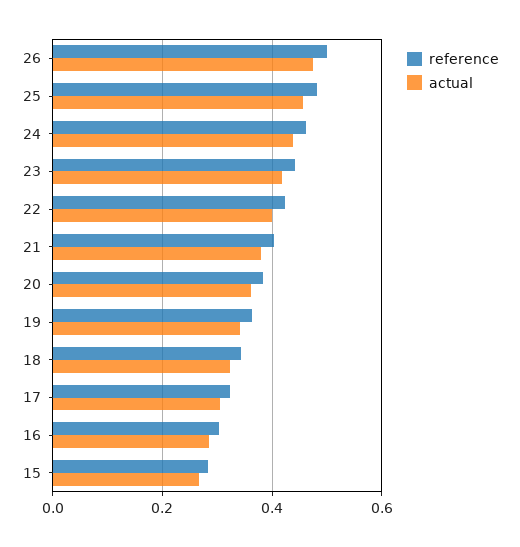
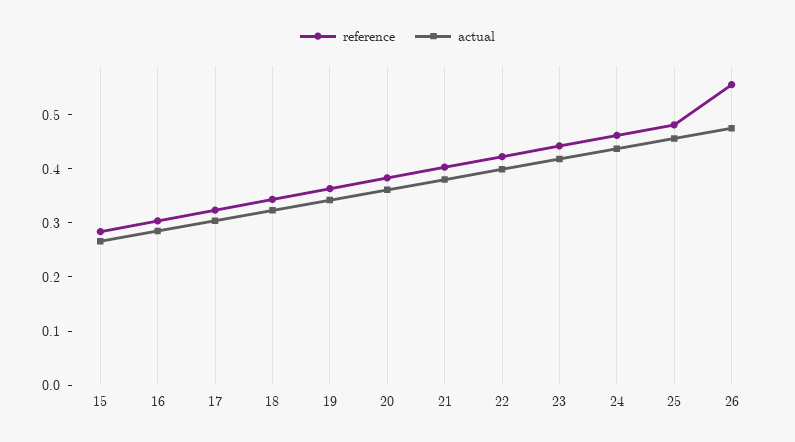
reference, 26: 0.5 -> 0.56

